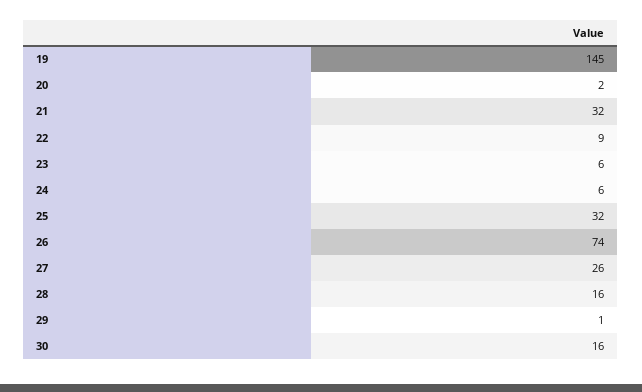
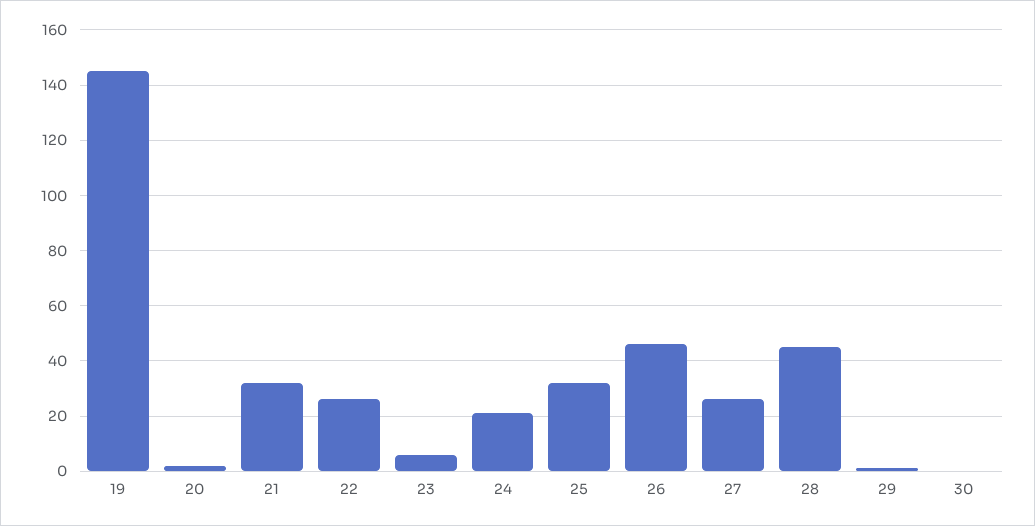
22: 9 -> 25
24: 6 -> 20
26: 74 -> 45
28: 16 -> 45
30: 16 -> 0

